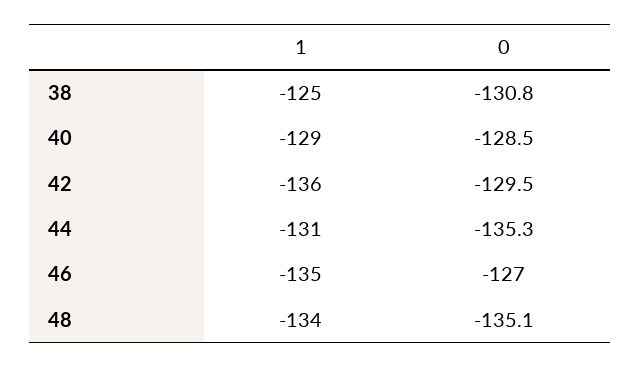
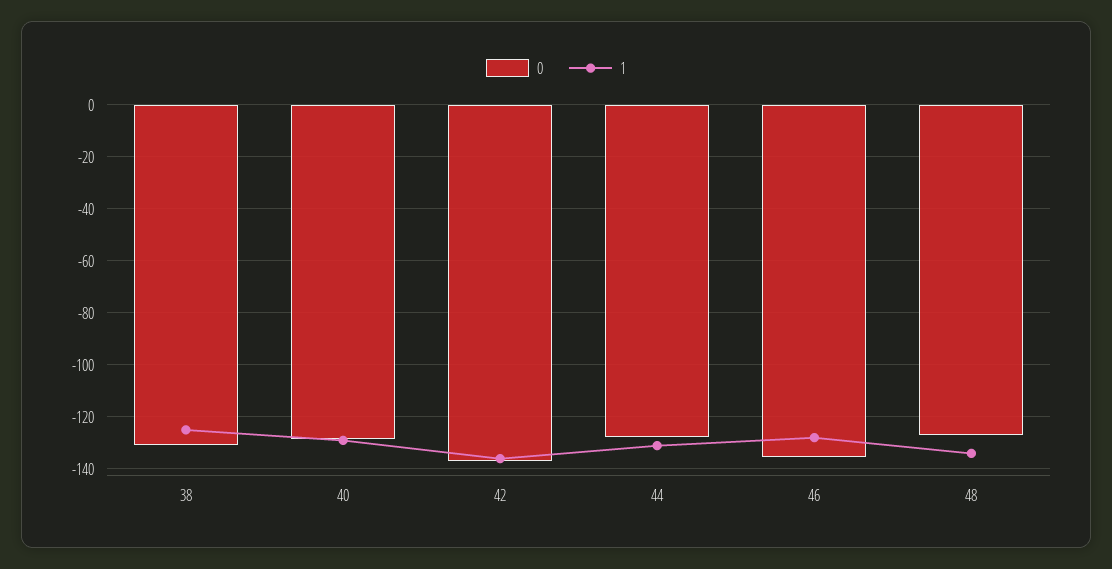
0, 42: -129.5 -> -137.5
0, 44: -135.3 -> -127.5
1, 46: -135 -> -127.5
0, 46: -127 -> -135
0, 48: -135.1 -> -127.5

